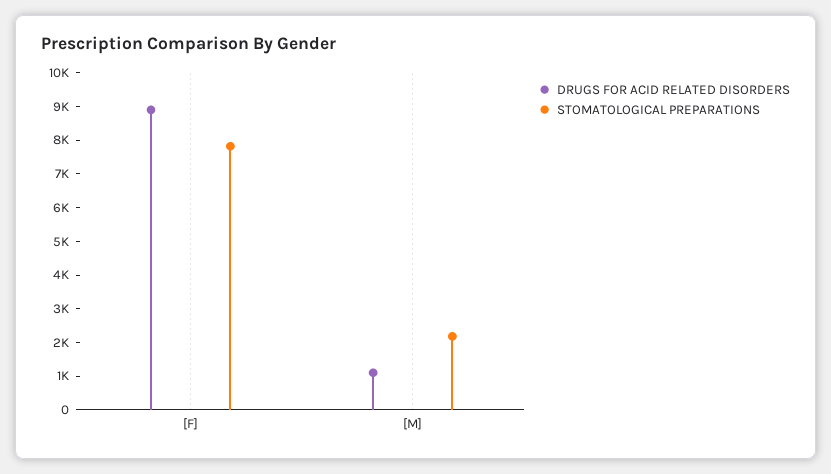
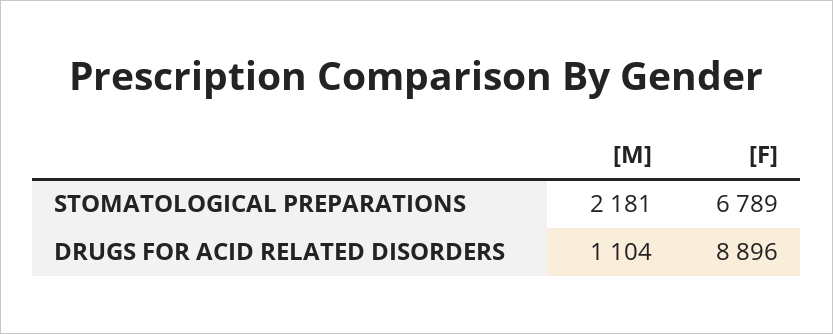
STOMATOLOGICAL PREPARATIONS, [F]: 7750 -> 6789

